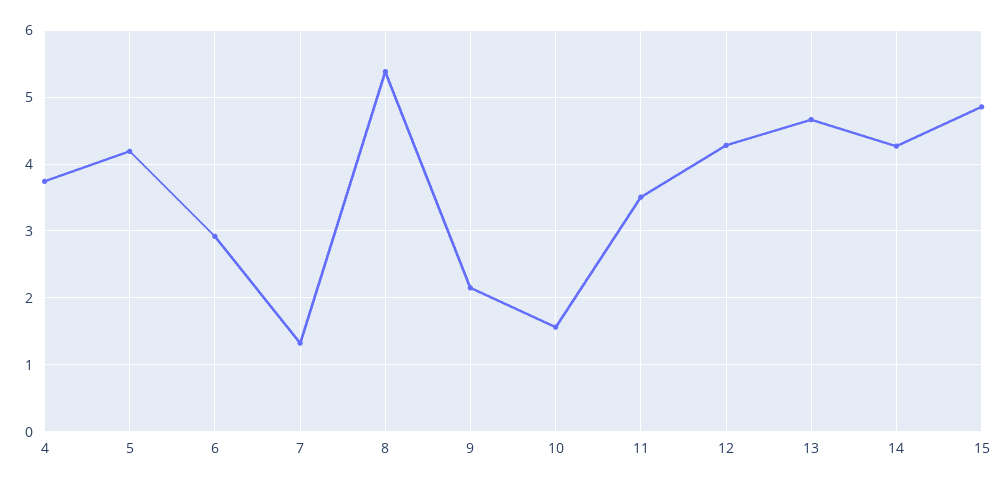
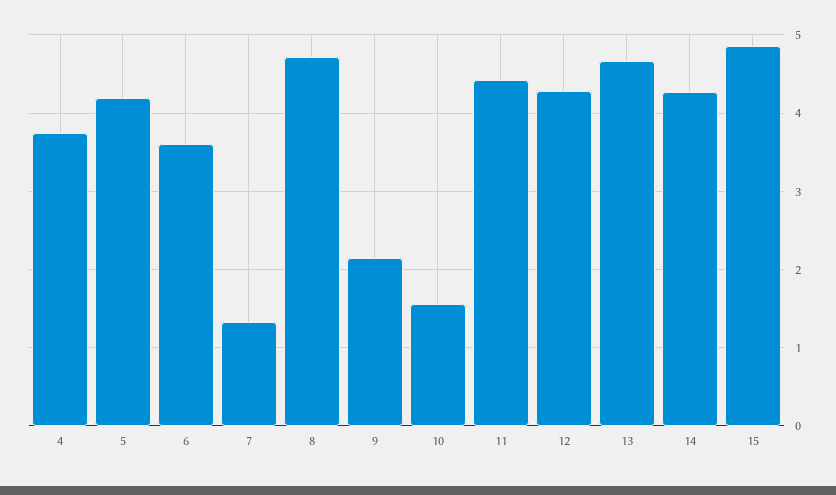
6: 2.9 -> 3.6
8: 5.4 -> 4.7
11: 3.5 -> 4.4

